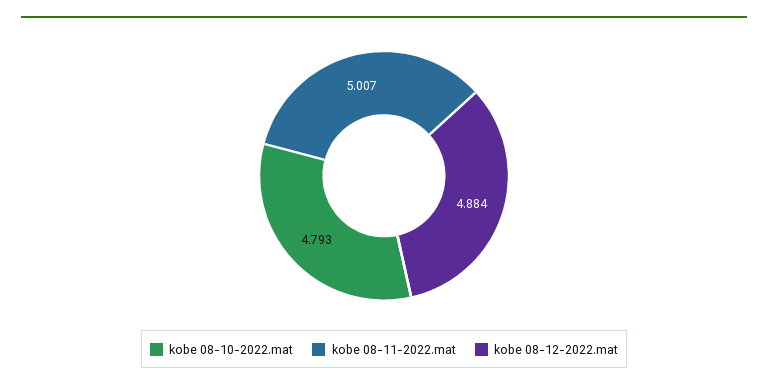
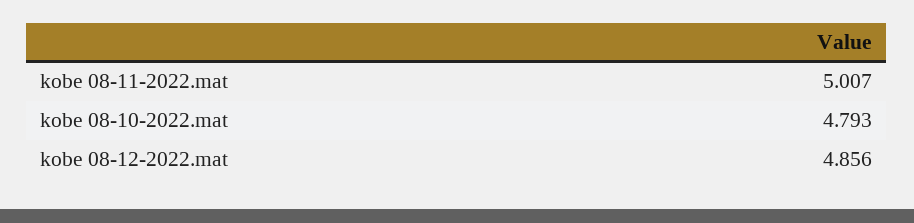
kobe 08-12-2022.mat: 4.884 -> 4.856

